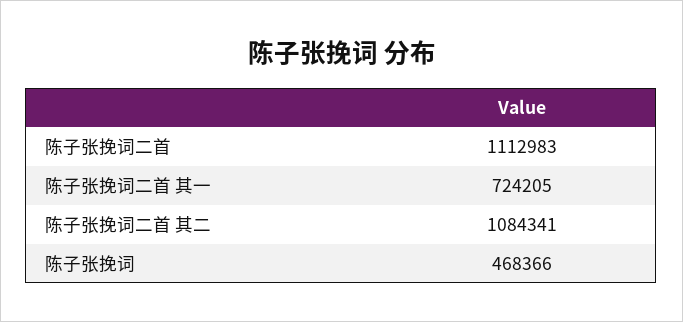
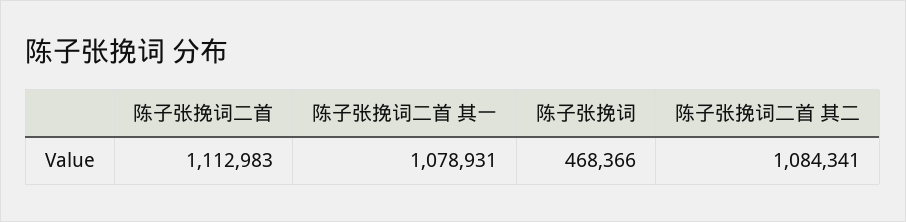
陈子张挽词二首 其一: 724205 -> 1078931

